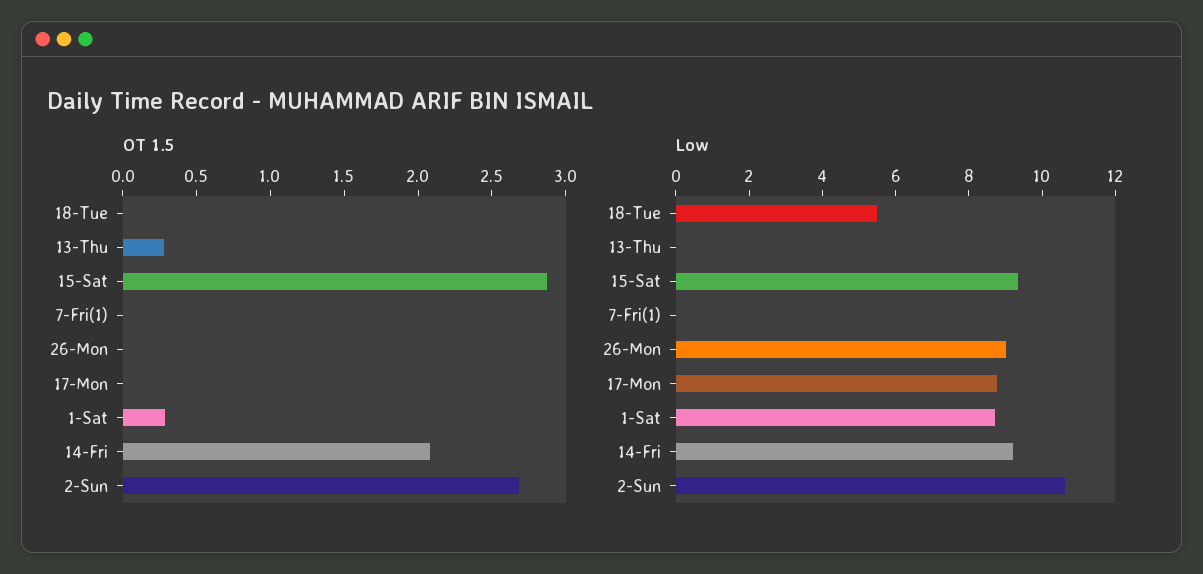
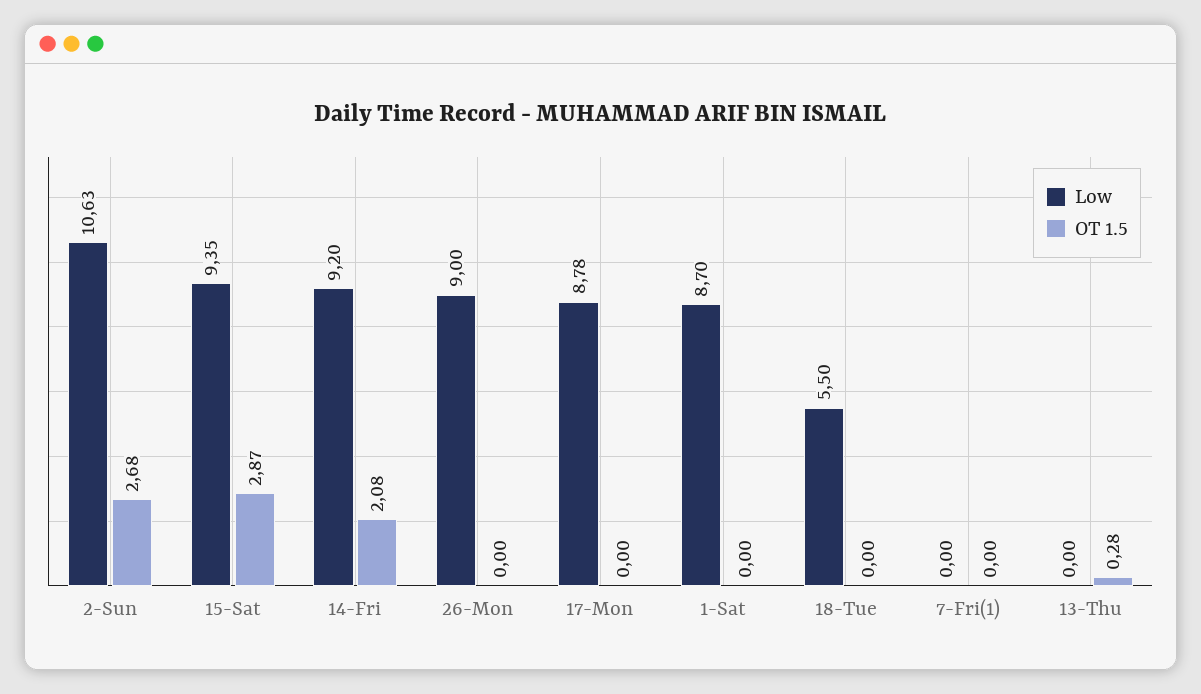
OT 1.5, 1-Sat: 0.3 -> 0

